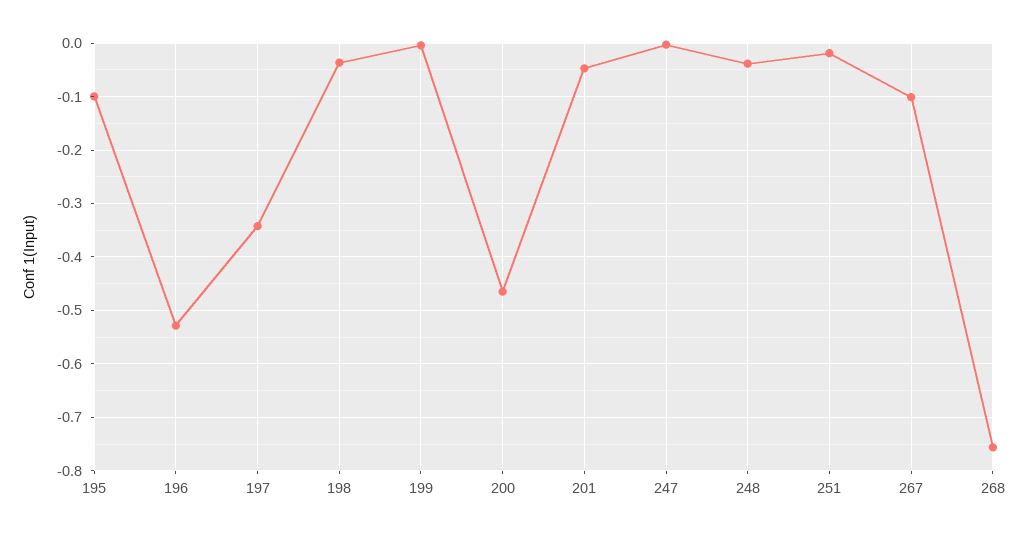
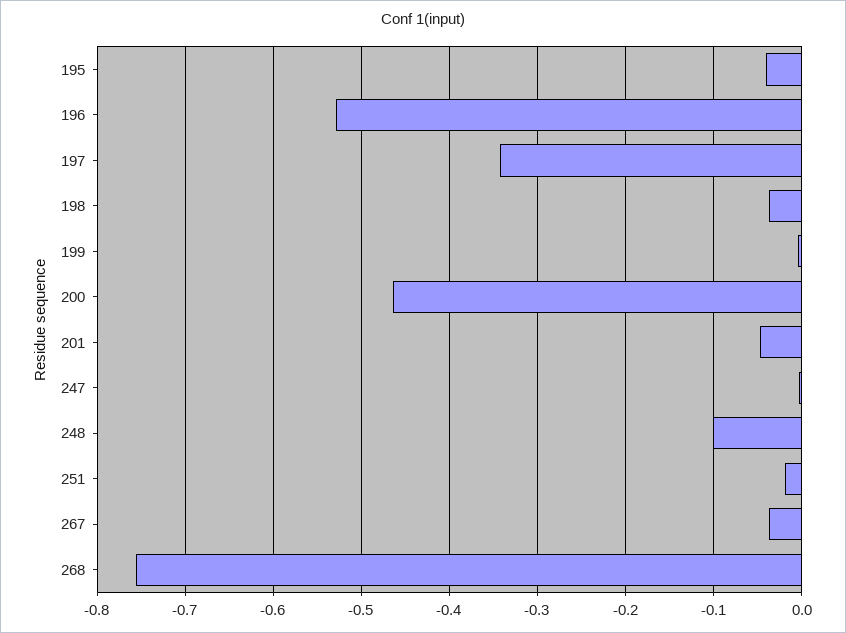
195: -0.1 -> -0.04
248: -0.04 -> -0.1
267: -0.1 -> -0.04

